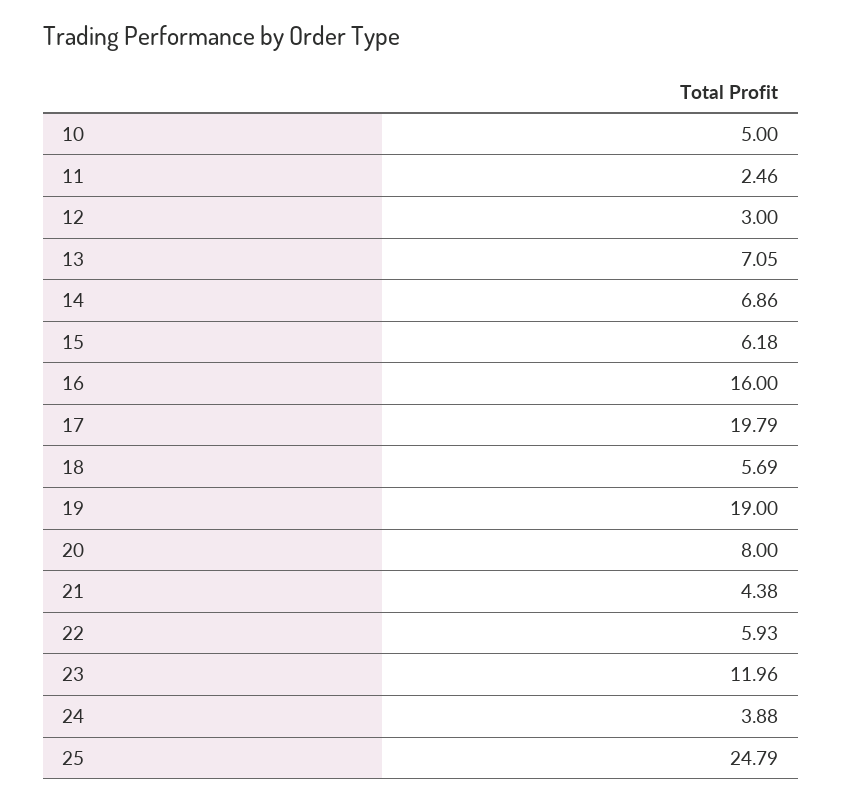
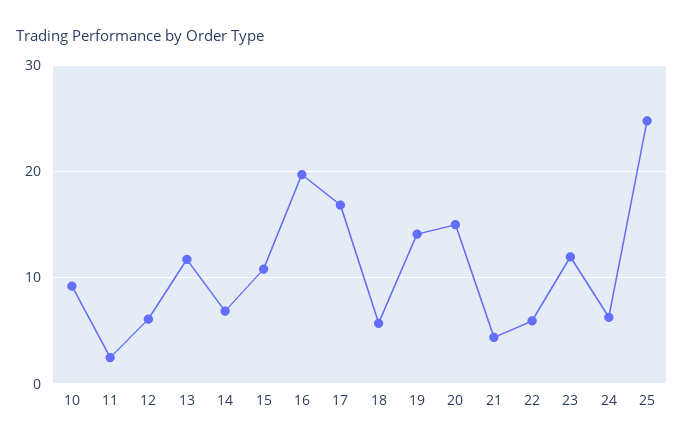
10: 5 -> 9
12: 3 -> 6
13: 7.05 -> 12
15: 6.18 -> 11
16: 16 -> 20
17: 19.79 -> 17
19: 19 -> 14
20: 8 -> 15
24: 3.88 -> 6

